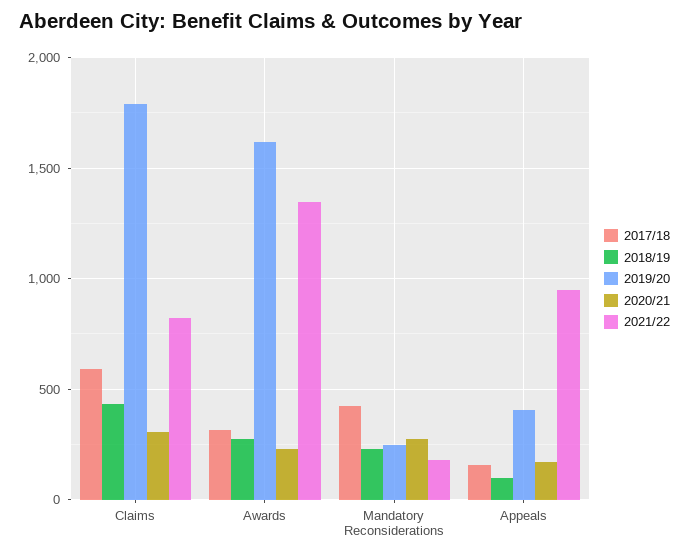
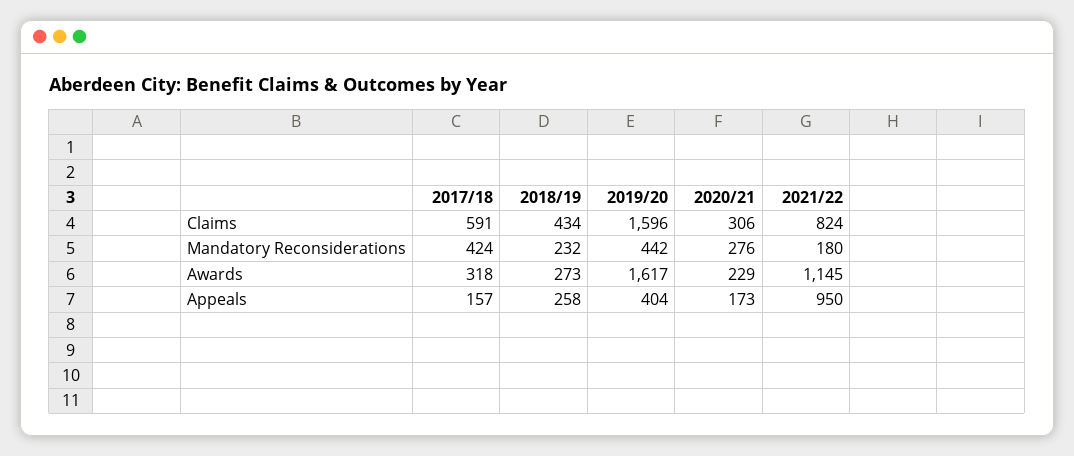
2019/20, Claims: 1800 -> 1596
2021/22, Awards: 1350 -> 1145
2019/20, Mandatory Reconsiderations: 250 -> 442
2018/19, Appeals: 100 -> 258

